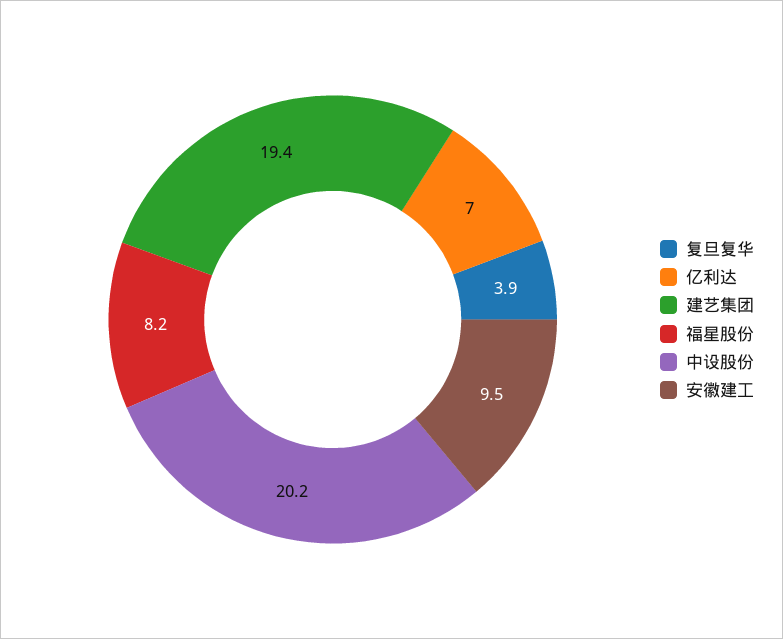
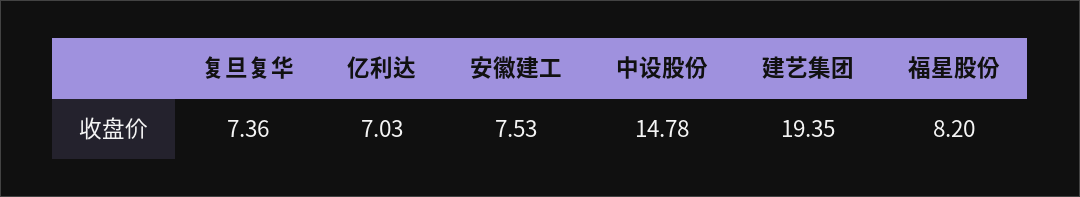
复旦复华: 3.9 -> 7.36
中设股份: 20.2 -> 14.78
安徽建工: 9.5 -> 7.53

